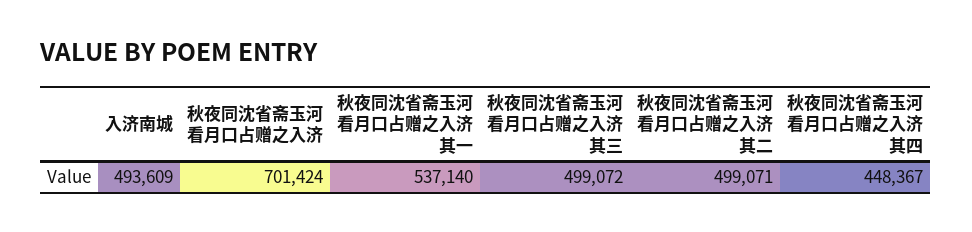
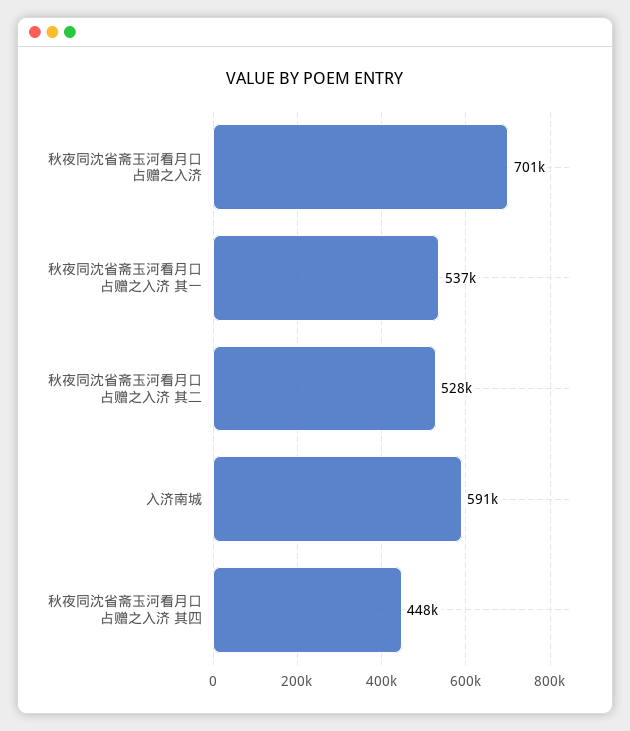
入济南城: 493609 -> 591000
秋夜同沈省斋玉河看月口占赠之入济 其三: 499072 -> none
秋夜同沈省斋玉河看月口占赠之入济 其二: 499071 -> 528000

